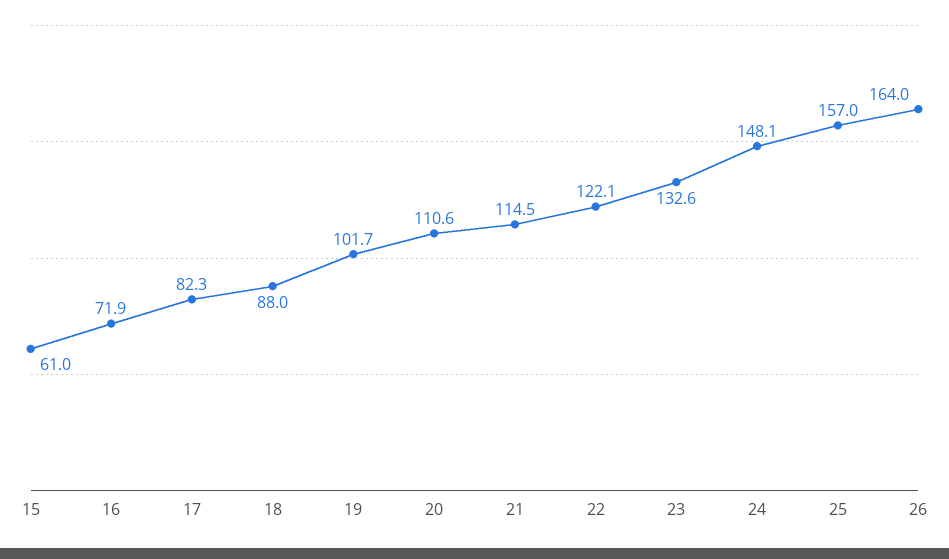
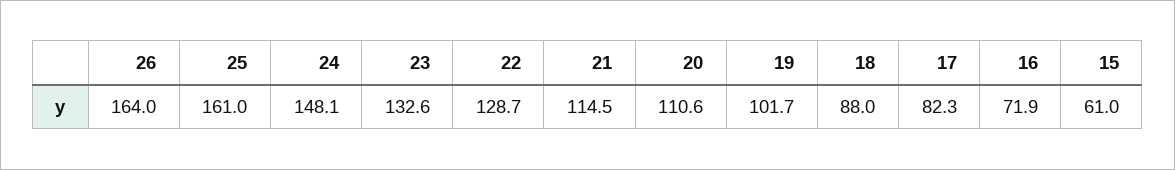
22: 122.1 -> 128.7
25: 157 -> 161

